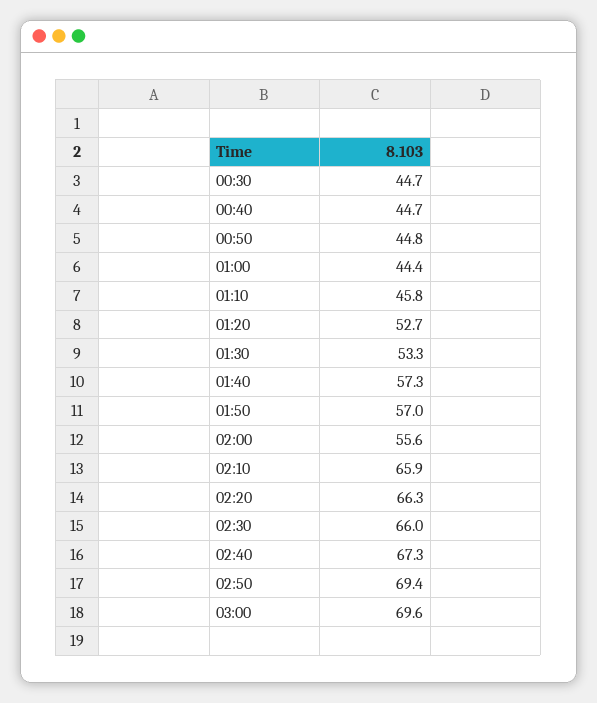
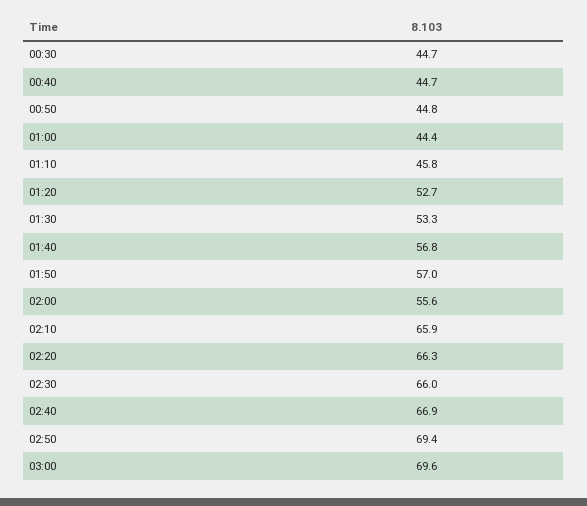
01:40: 57.3 -> 56.8
02:40: 67.3 -> 66.9

